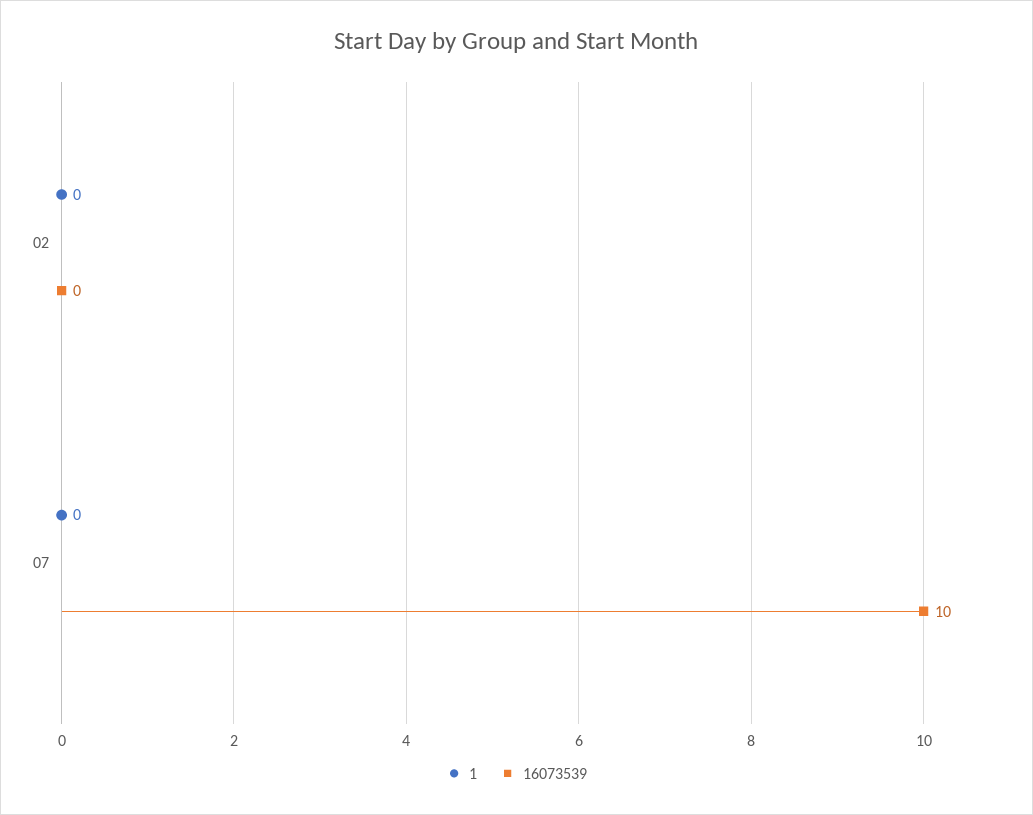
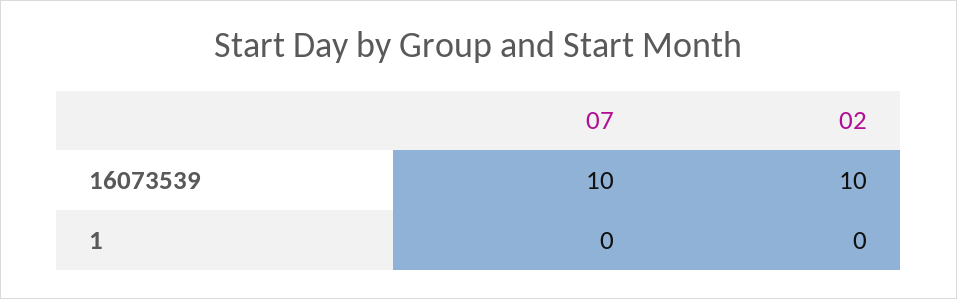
16073539, 02: 0 -> 10

